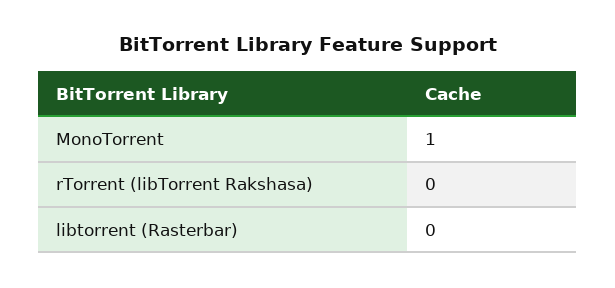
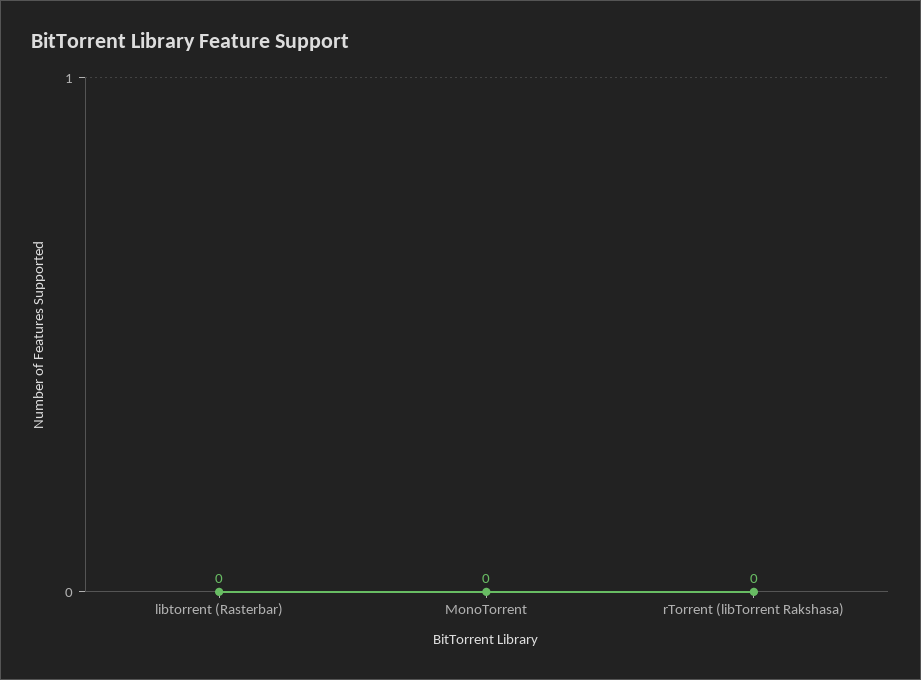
MonoTorrent: 1 -> 0

